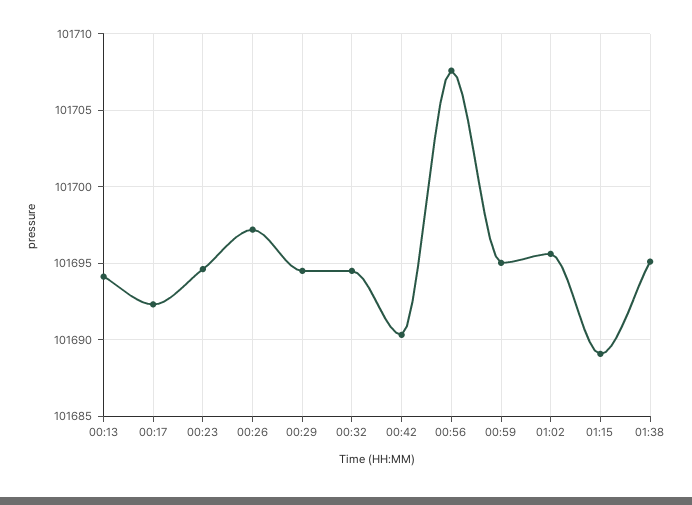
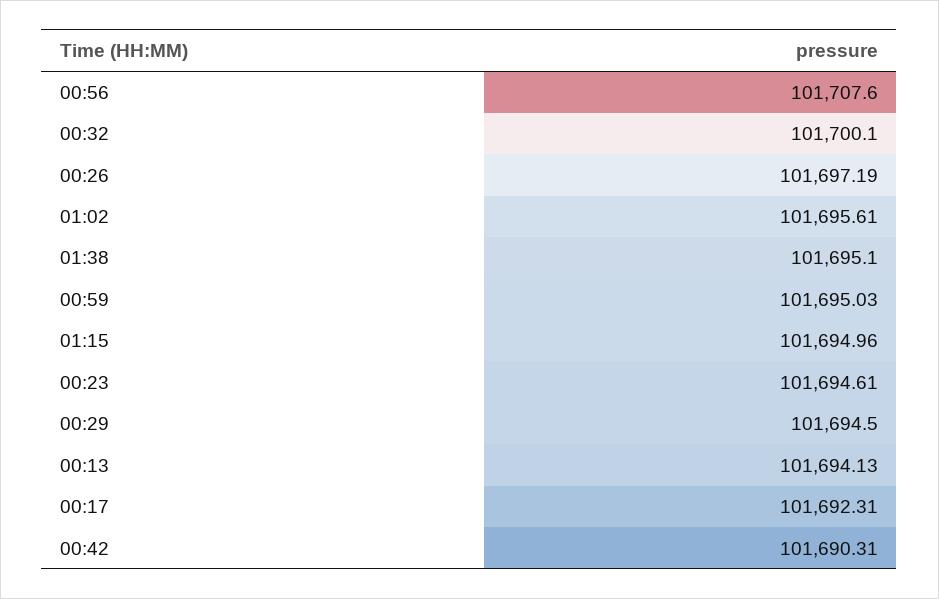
00:32: 101694.5 -> 101700.1
01:15: 101689 -> 101694.96

